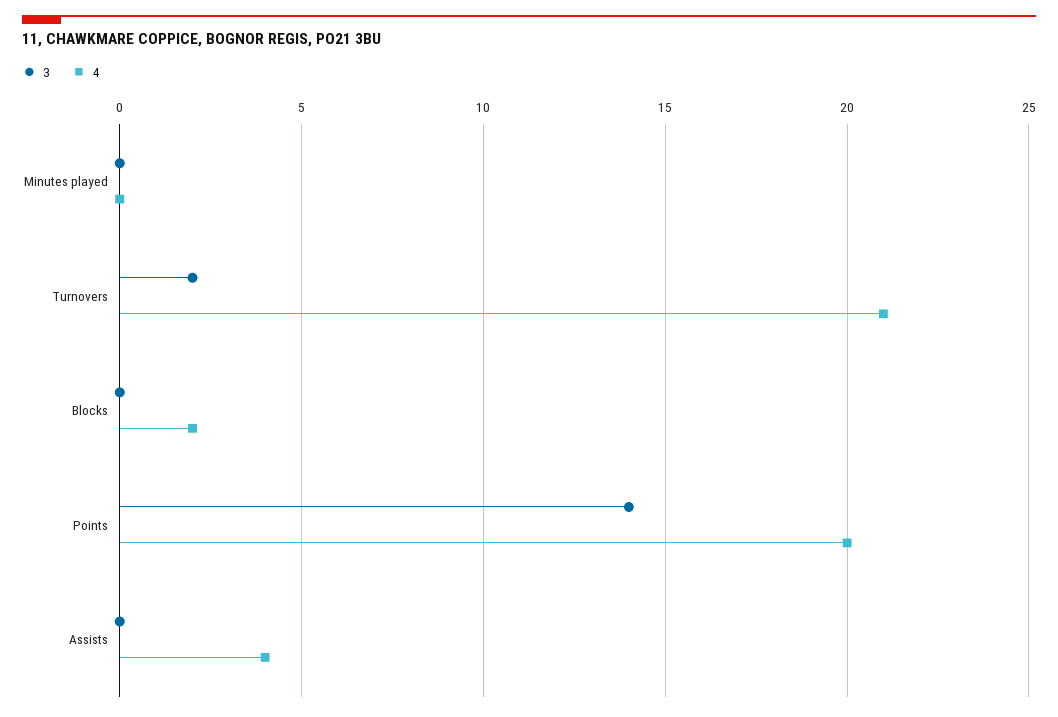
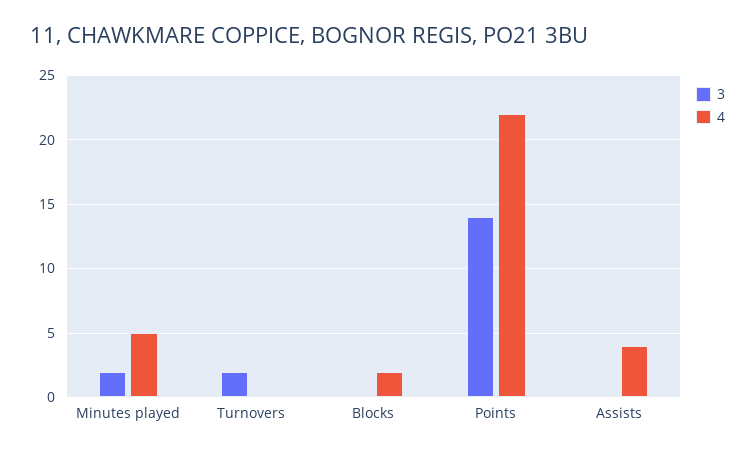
3, Minutes played: 0 -> 2
4, Minutes played: 0 -> 5
4, Turnovers: 21 -> 0
4, Points: 20 -> 22

